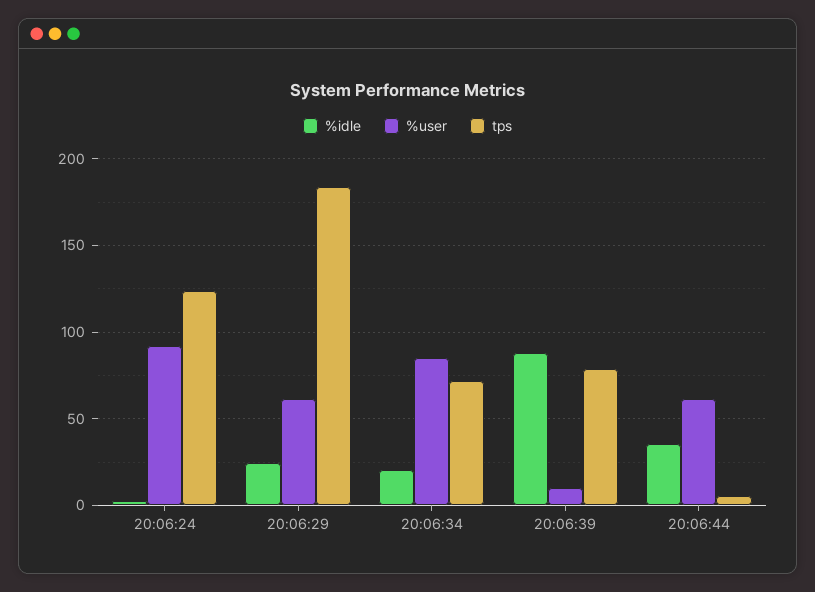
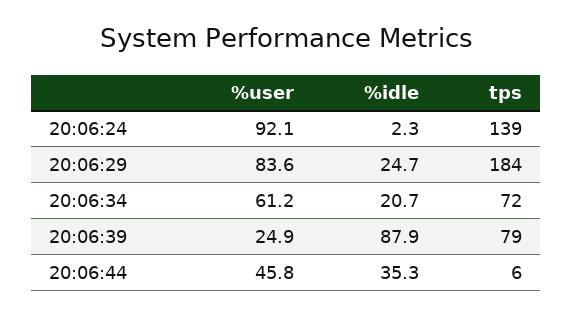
tps, 20:06:24: 125 -> 139
%user, 20:06:29: 60 -> 83.6
%user, 20:06:34: 85 -> 61.2
%user, 20:06:39: 10 -> 24.9
%user, 20:06:44: 60 -> 45.8

